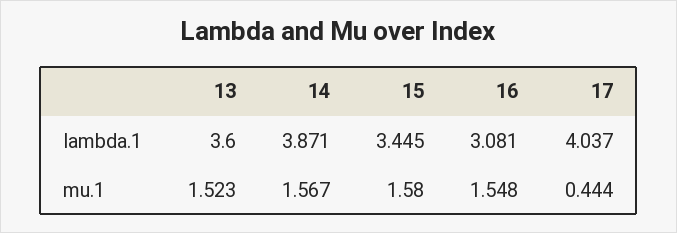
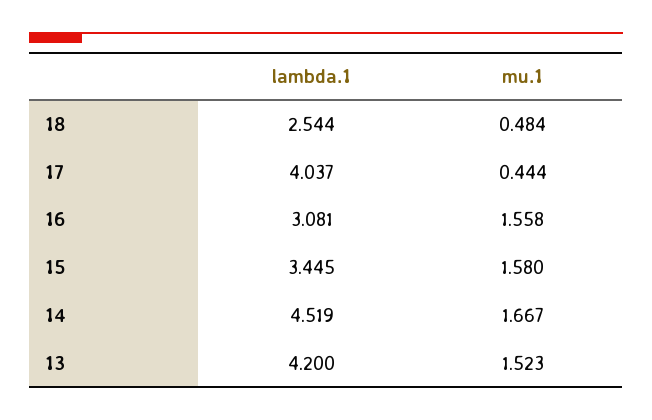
13, lambda.1: 3.6 -> 4.2
14, lambda.1: 3.871 -> 4.519
14, mu.1: 1.567 -> 1.667
16, mu.1: 1.548 -> 1.558
18, lambda.1: none -> 2.544
18, mu.1: none -> 0.484

